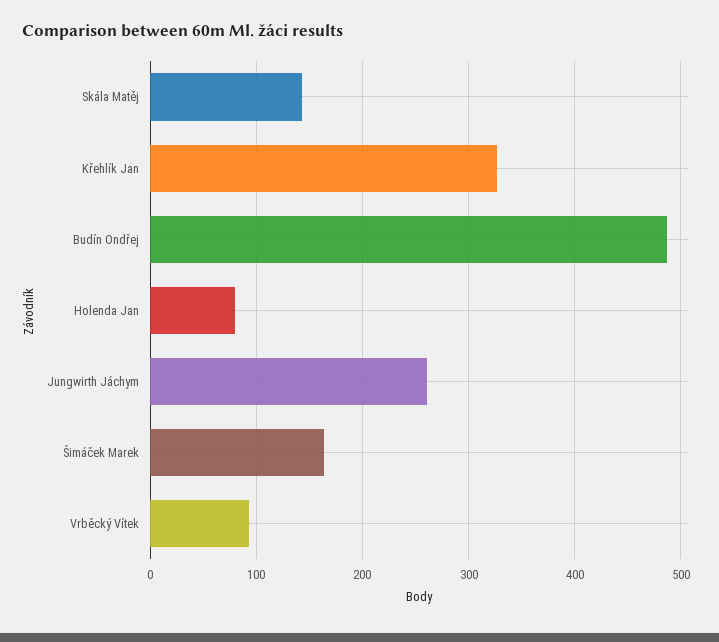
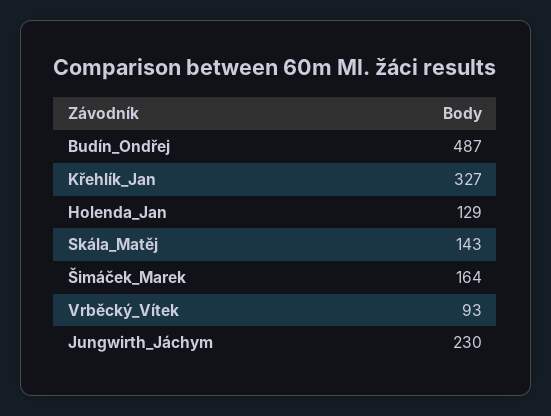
Holenda Jan: 80 -> 129
Jungwirth Jáchym: 260 -> 230

